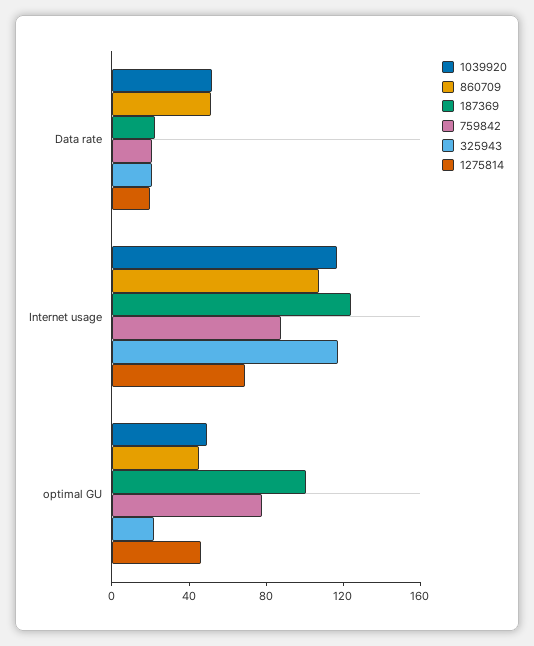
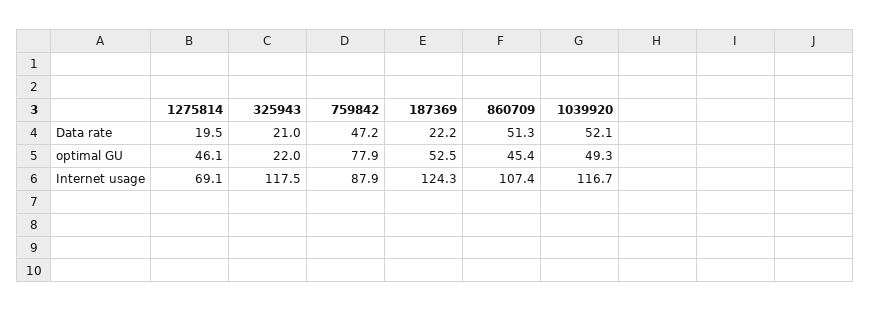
759842, Data rate: 20 -> 47.2
187369, optimal GU: 100 -> 52.5

